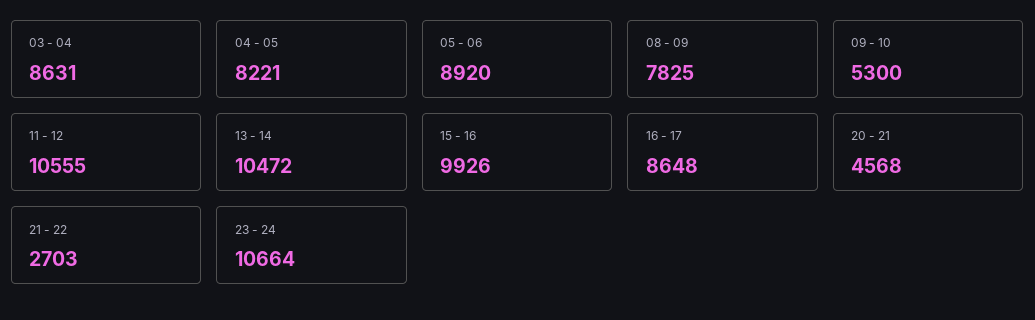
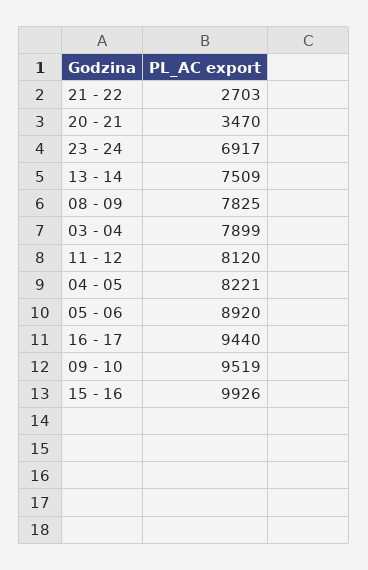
03 - 04: 8631 -> 7899
09 - 10: 5300 -> 9519
11 - 12: 10555 -> 8120
13 - 14: 10472 -> 7509
16 - 17: 8648 -> 9440
20 - 21: 4568 -> 3470
23 - 24: 10664 -> 6917

